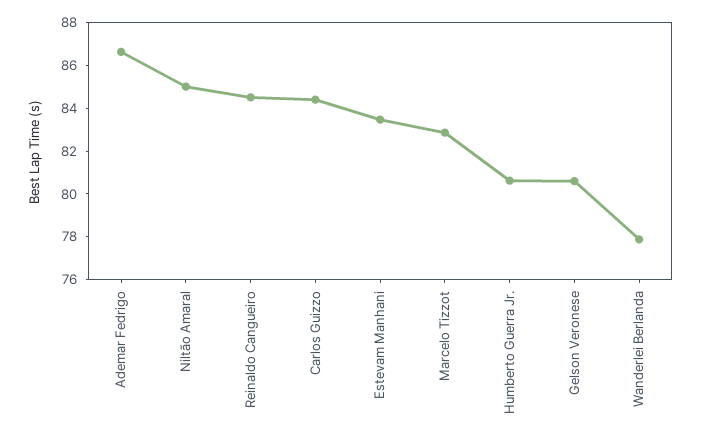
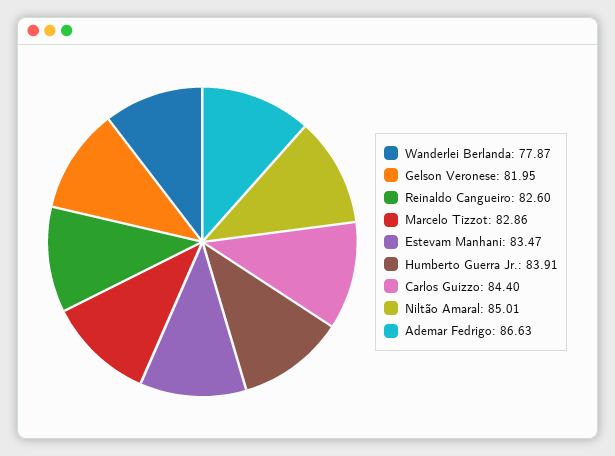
Reinaldo Cangueiro: 84.5 -> 82.6
Humberto Guerra Jr.: 80.5 -> 83.91
Gelson Veronese: 80.5 -> 81.95

